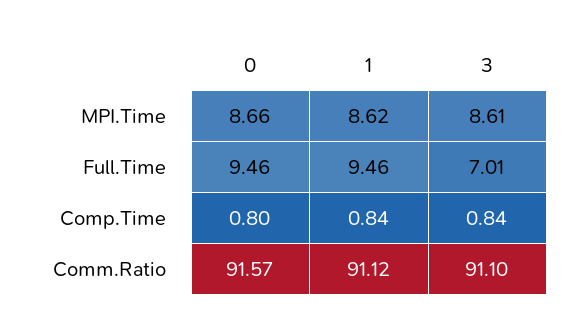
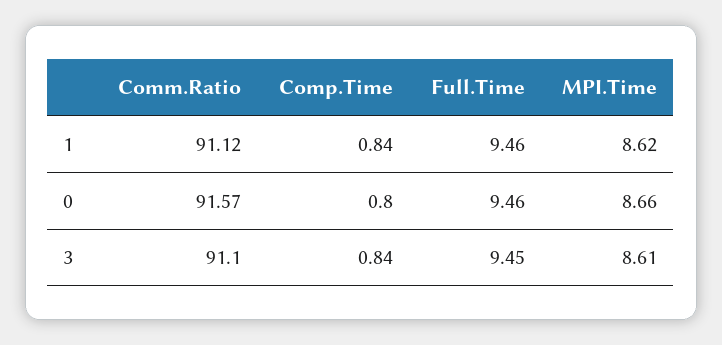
3, Full.Time: 7.01 -> 9.45

